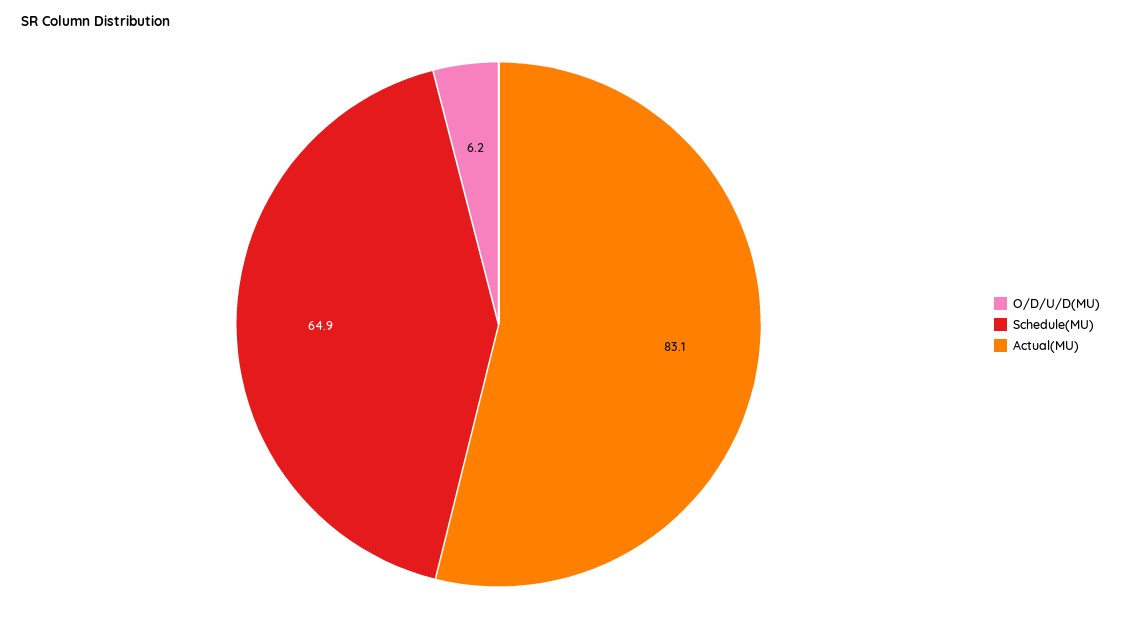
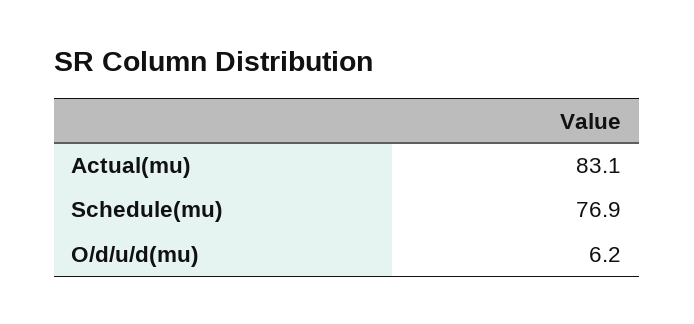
Schedule(MU): 64.9 -> 76.9

